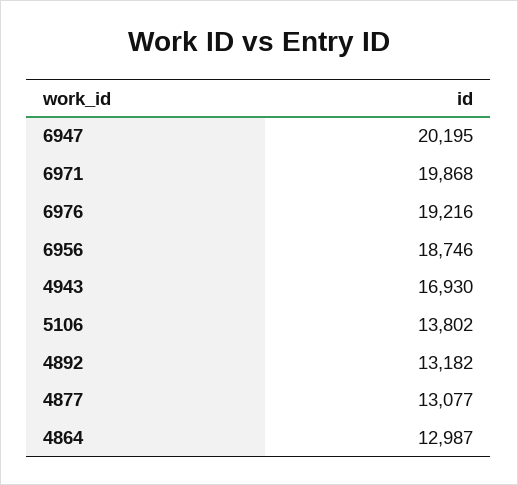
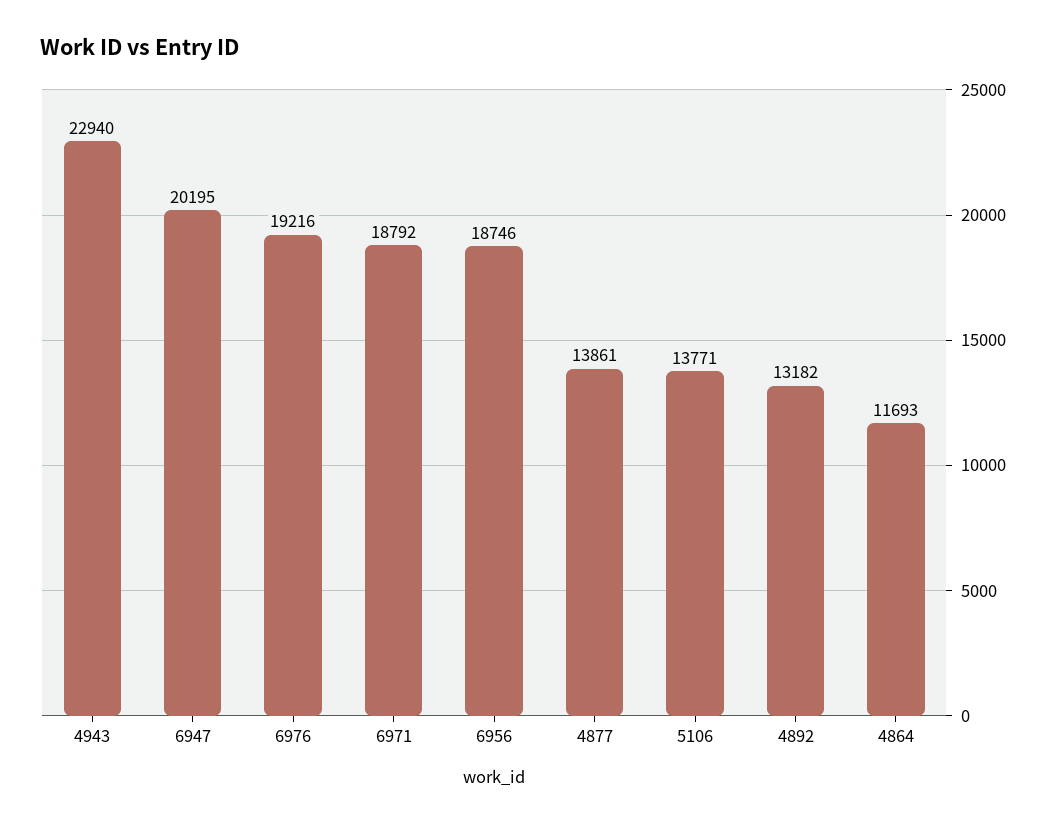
6971: 19868 -> 18792
4943: 16930 -> 22940
5106: 13802 -> 13771
4877: 13077 -> 13861
4864: 12987 -> 11693

